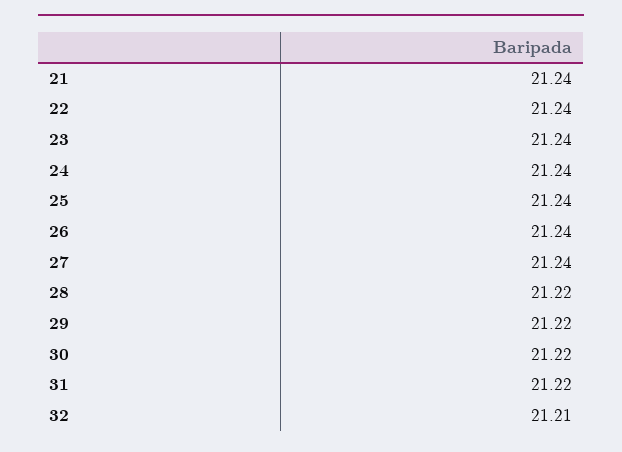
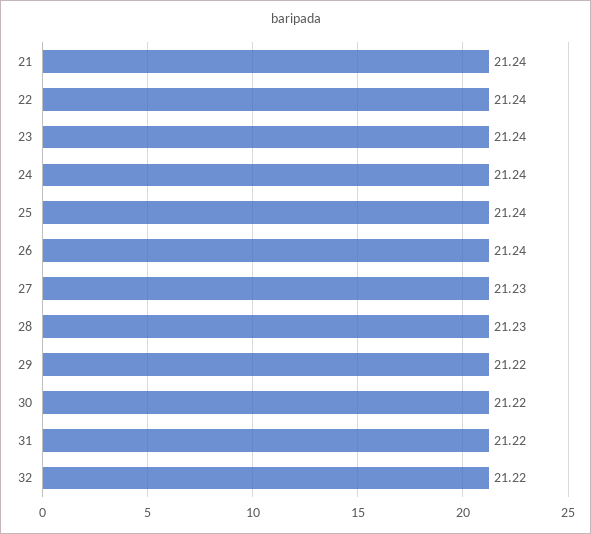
27: 21.24 -> 21.23
28: 21.22 -> 21.23
32: 21.21 -> 21.22

